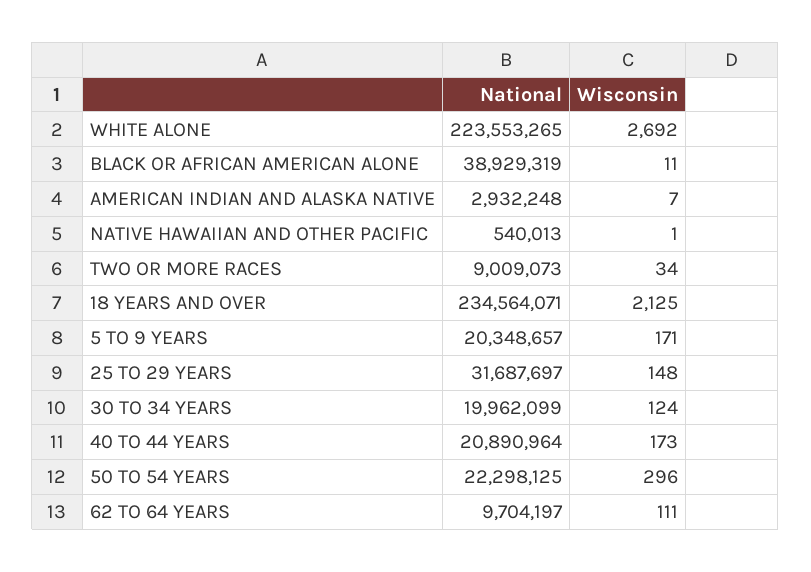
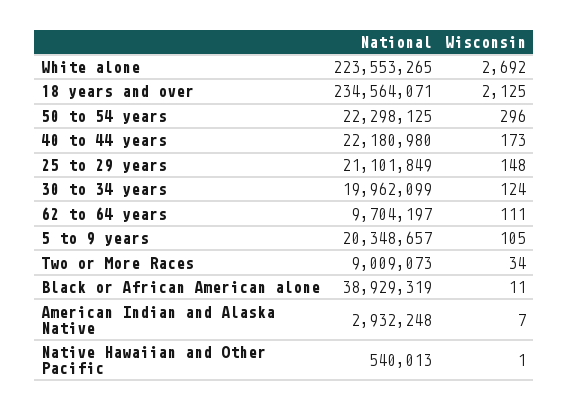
Wisconsin, 5 TO 9 YEARS: 171 -> 105
National, 25 TO 29 YEARS: 31687697 -> 21101849
National, 40 TO 44 YEARS: 20890964 -> 22180980

